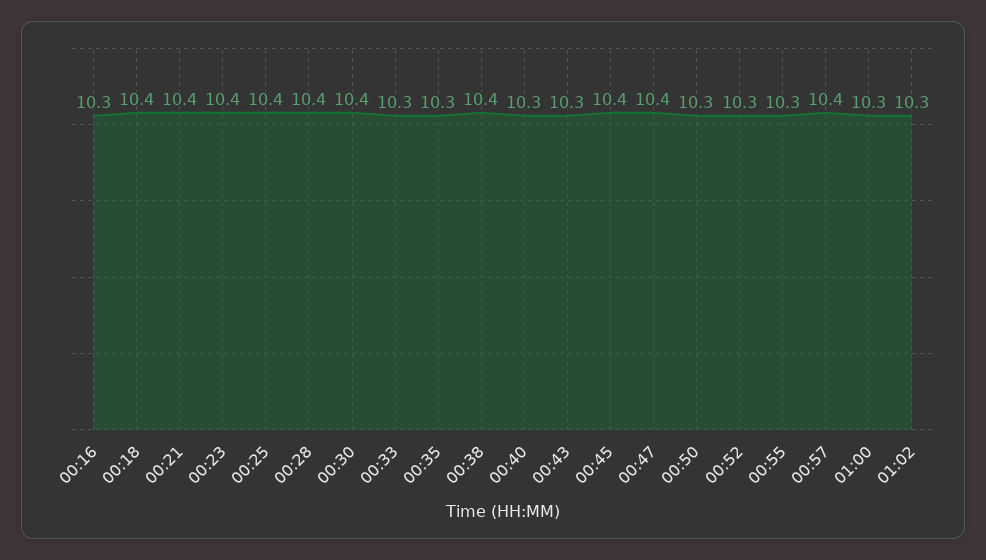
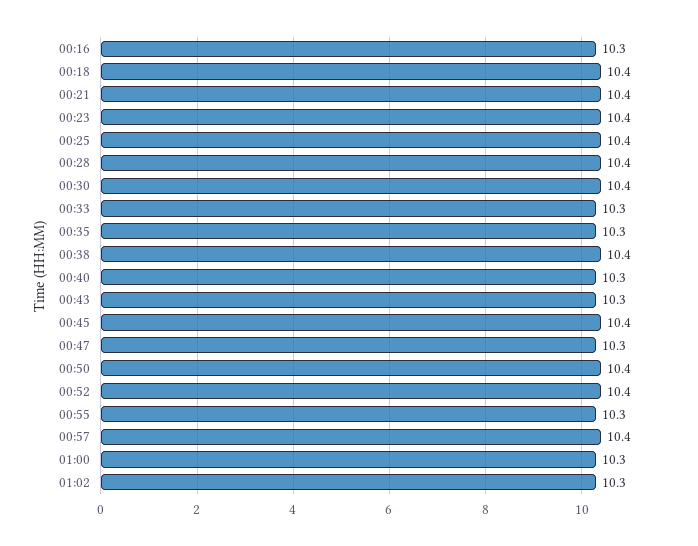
00:47: 10.4 -> 10.3
00:50: 10.3 -> 10.4
00:52: 10.3 -> 10.4

